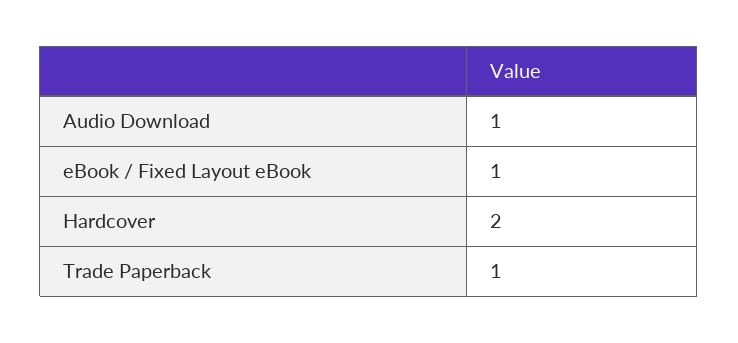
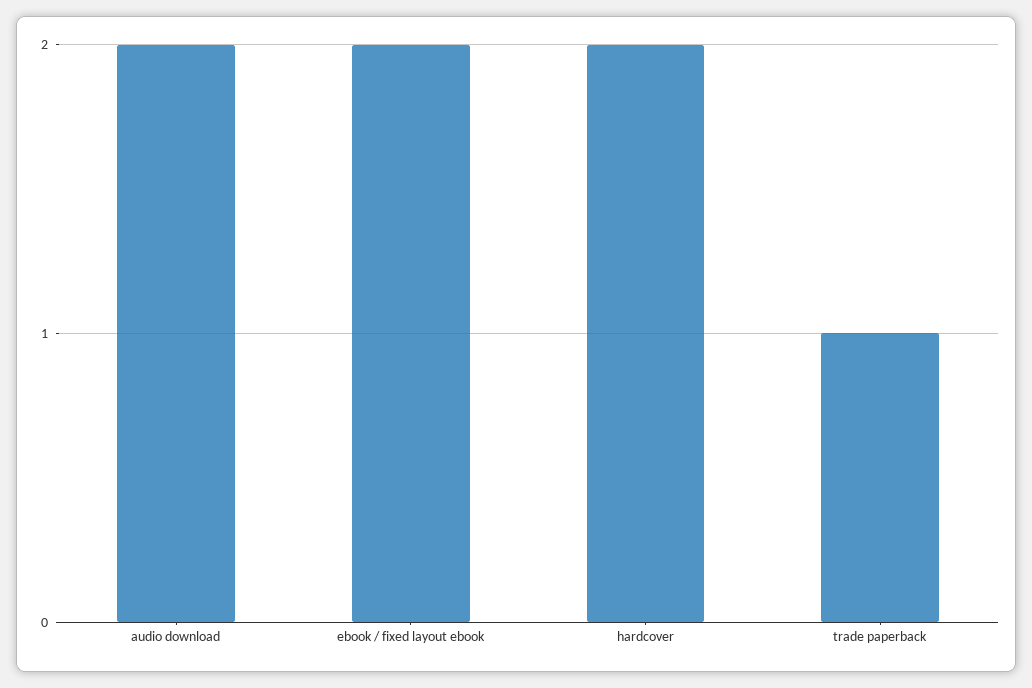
Audio Download: 1 -> 2
eBook / Fixed Layout eBook: 1 -> 2

